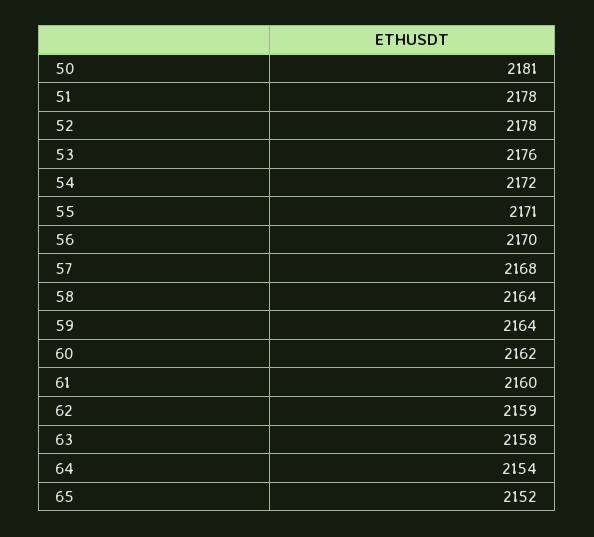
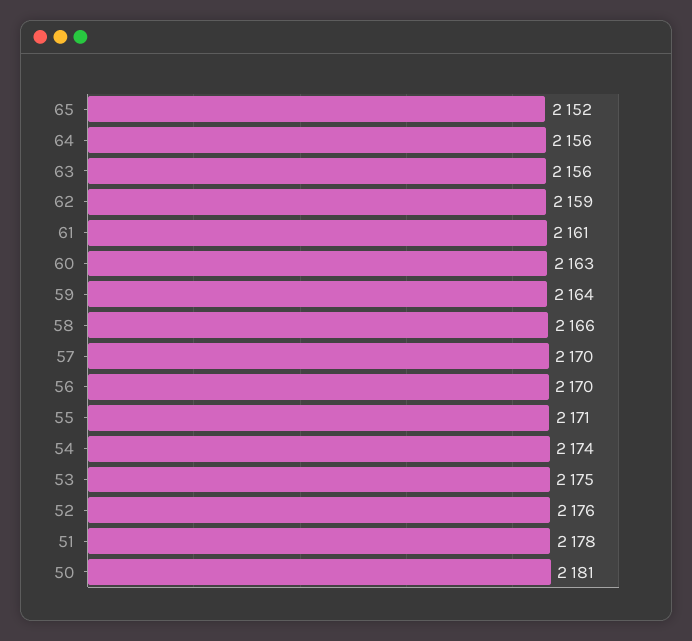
52: 2178 -> 2176
53: 2176 -> 2175
54: 2172 -> 2174
57: 2168 -> 2170
58: 2164 -> 2166
60: 2162 -> 2163
61: 2160 -> 2161
63: 2158 -> 2156
64: 2154 -> 2156

